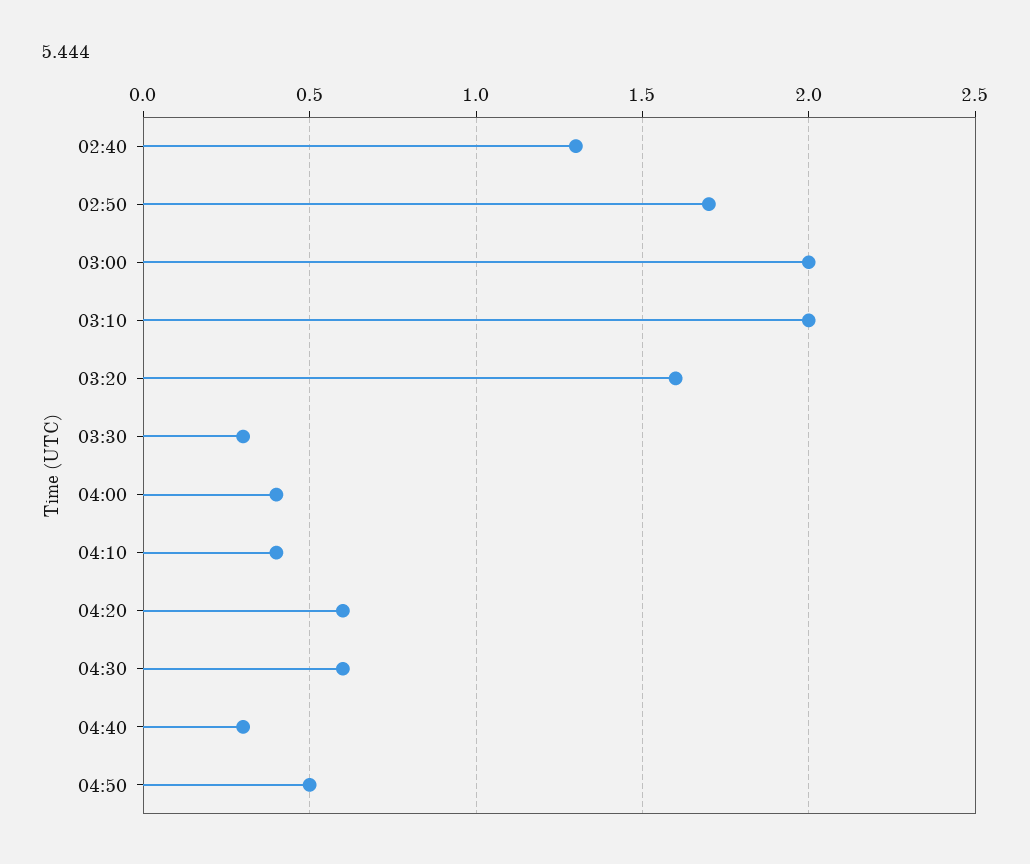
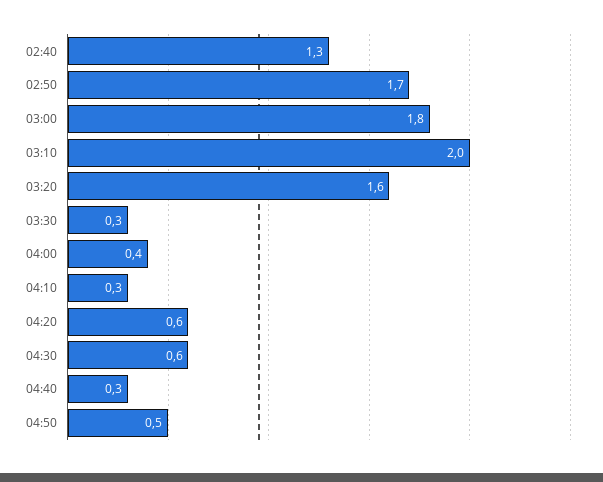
03:00: 2 -> 1.8
04:10: 0.4 -> 0.3

